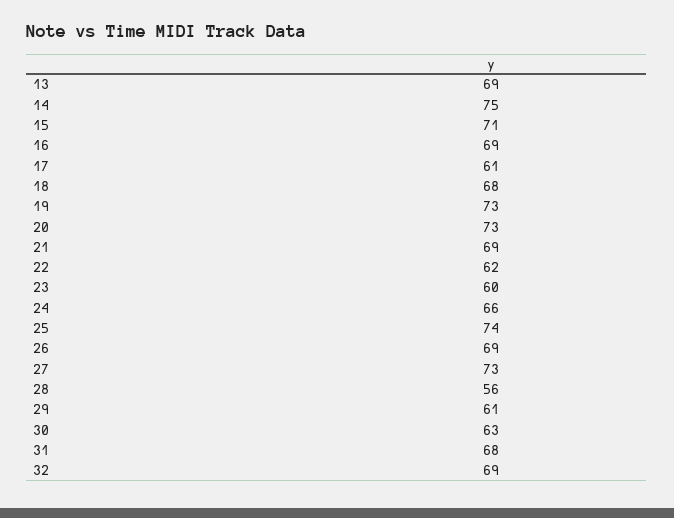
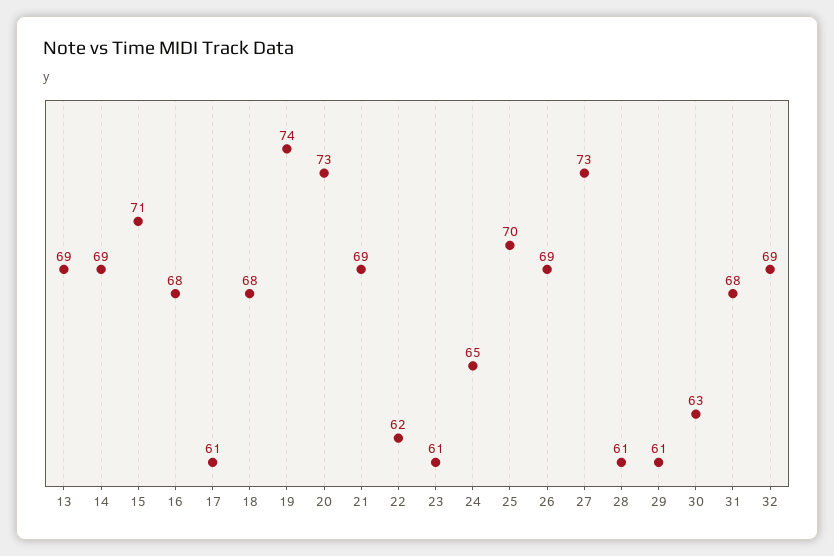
14: 75 -> 69
16: 69 -> 68
19: 73 -> 74
23: 60 -> 61
24: 66 -> 65
25: 74 -> 70
28: 56 -> 61

